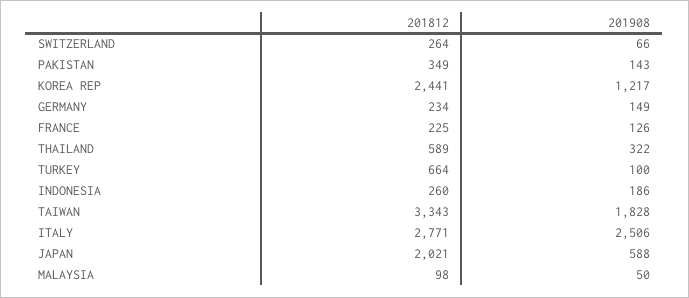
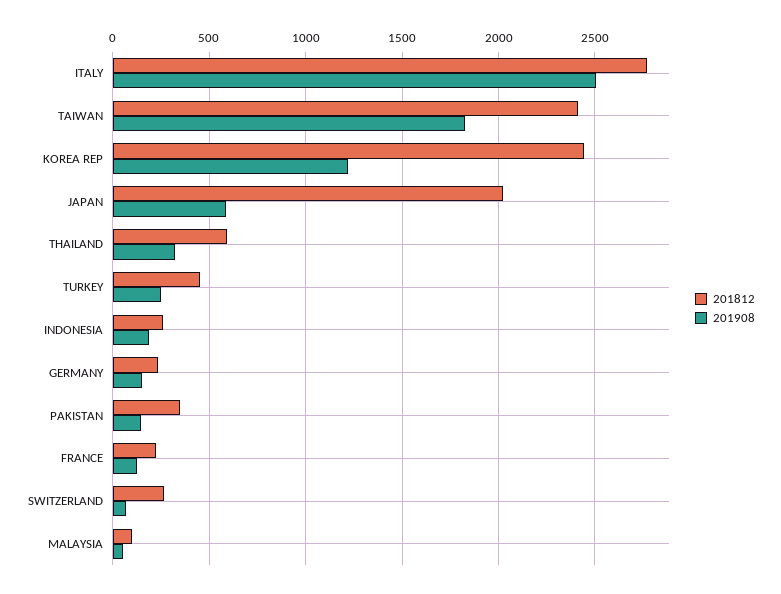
201812, TURKEY: 664 -> 450
201908, TURKEY: 100 -> 250
201812, TAIWAN: 3343 -> 2400

